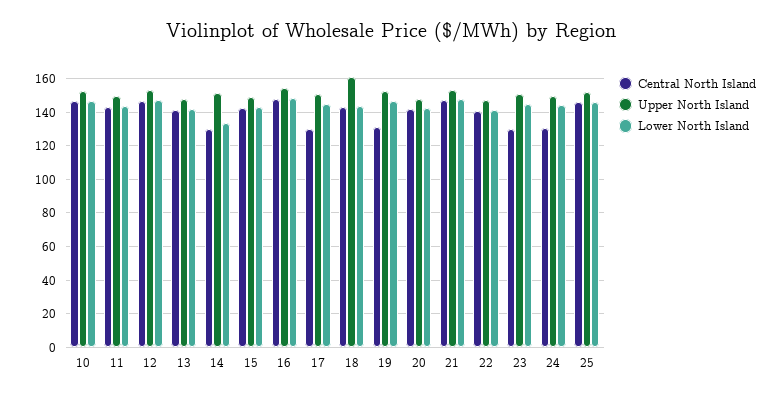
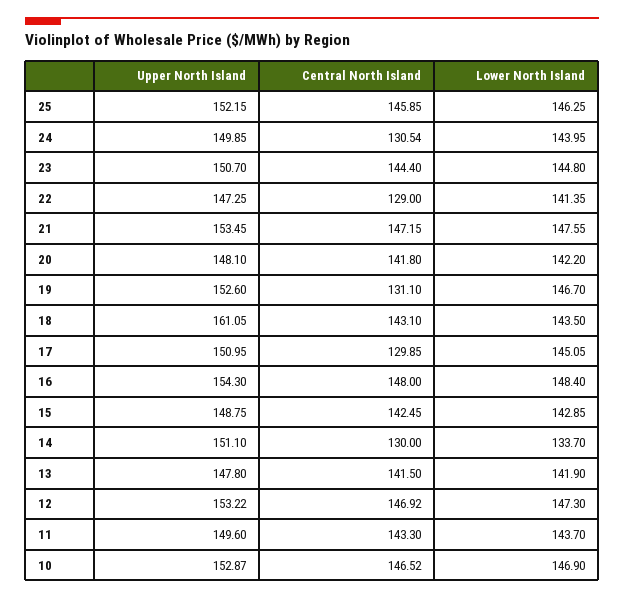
Central North Island, 22: 140 -> 129
Central North Island, 23: 130 -> 144.4

